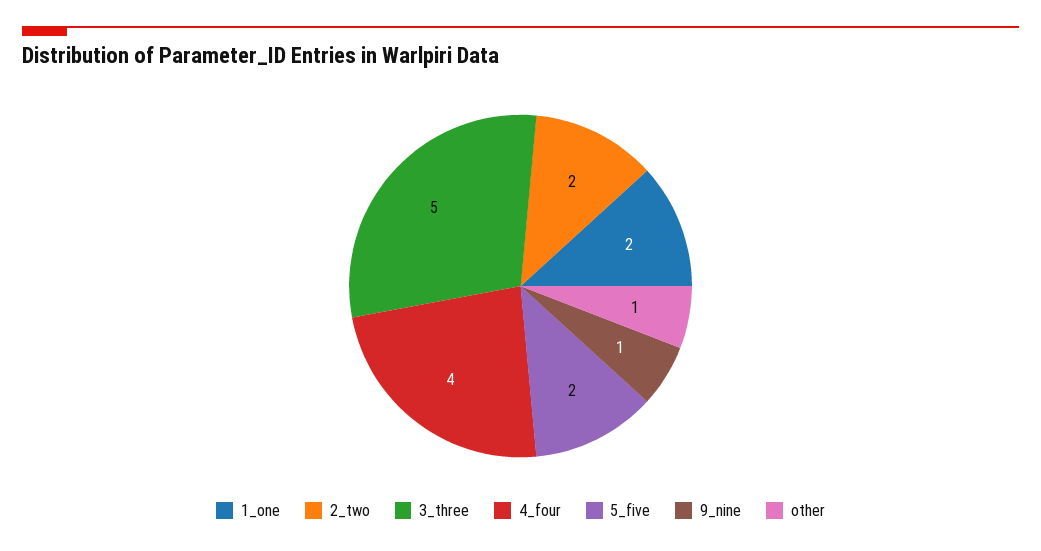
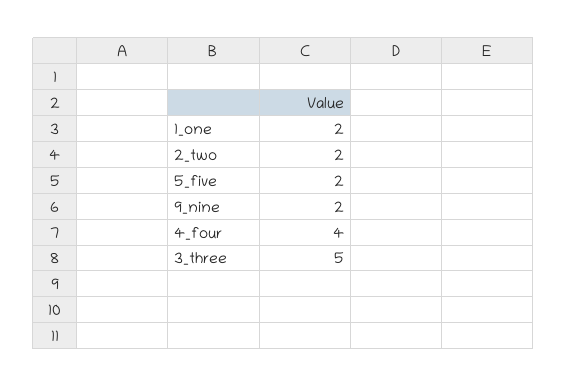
9_nine: 1 -> 2
other: 1 -> none

